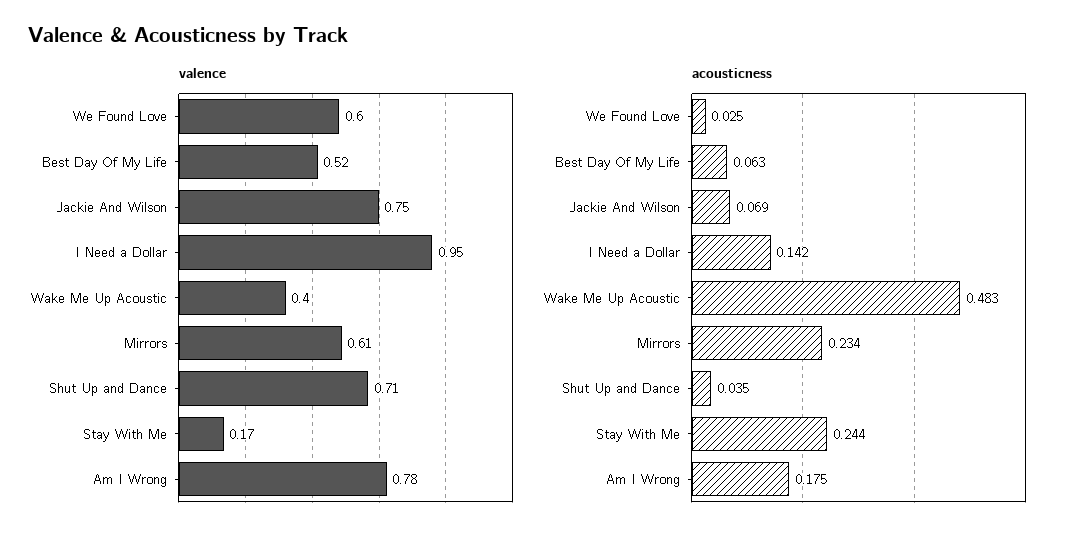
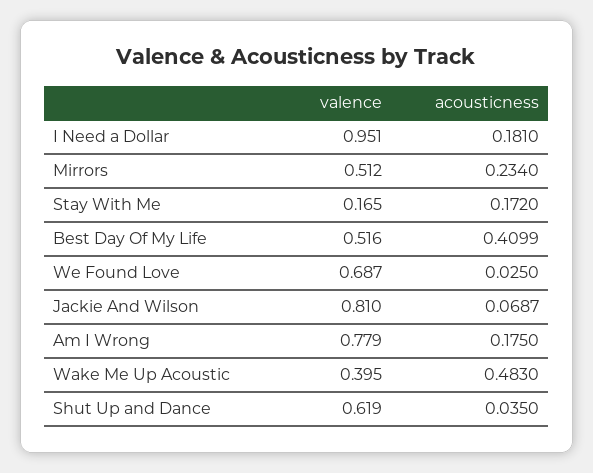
valence, We Found Love: 0.6 -> 0.687
valence, Jackie And Wilson: 0.75 -> 0.81
valence, Mirrors: 0.61 -> 0.512
valence, Shut Up and Dance: 0.71 -> 0.619
acousticness, Best Day Of My Life: 0.063 -> 0.4099
acousticness, I Need a Dollar: 0.142 -> 0.181
acousticness, Stay With Me: 0.244 -> 0.172

